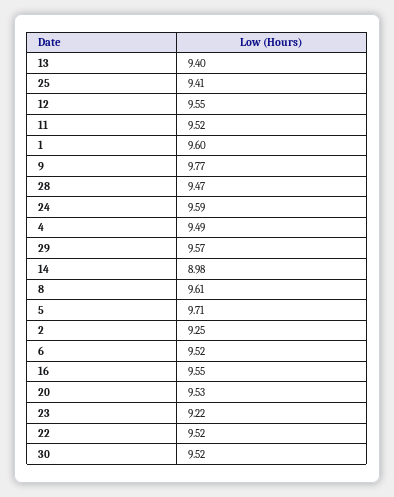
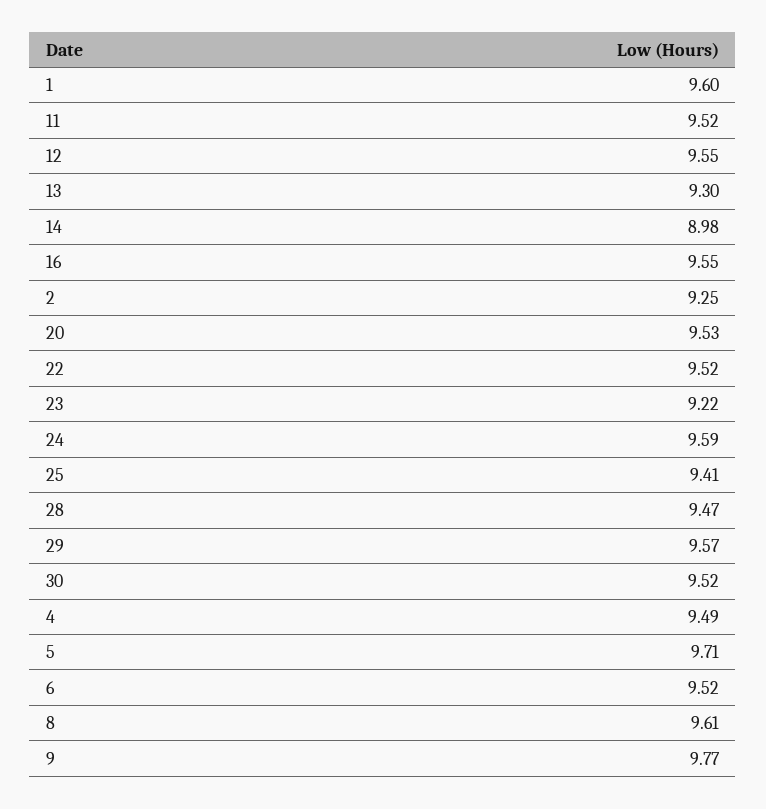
13: 9.4 -> 9.3

